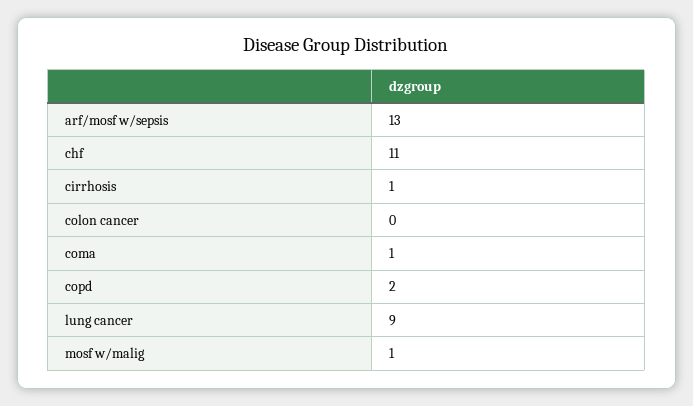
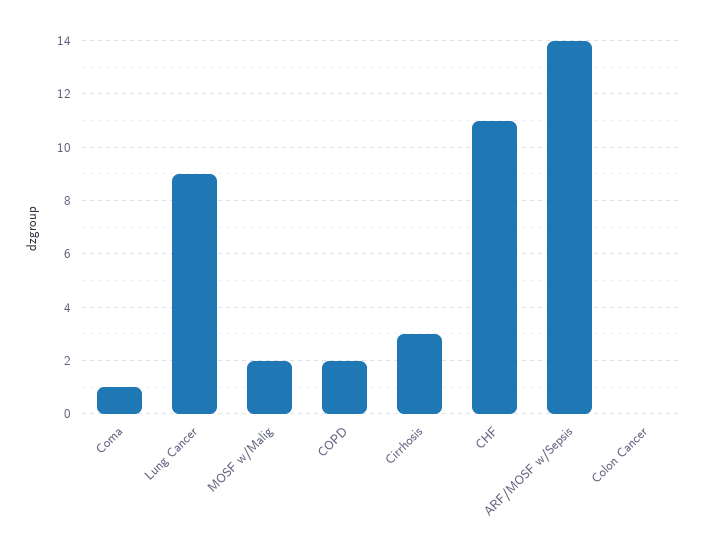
arf/mosf w/sepsis: 13 -> 14
cirrhosis: 1 -> 3
mosf w/malig: 1 -> 2

